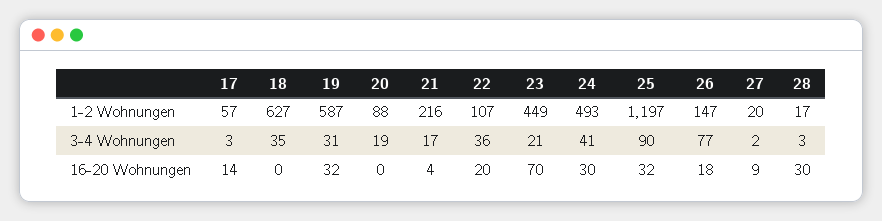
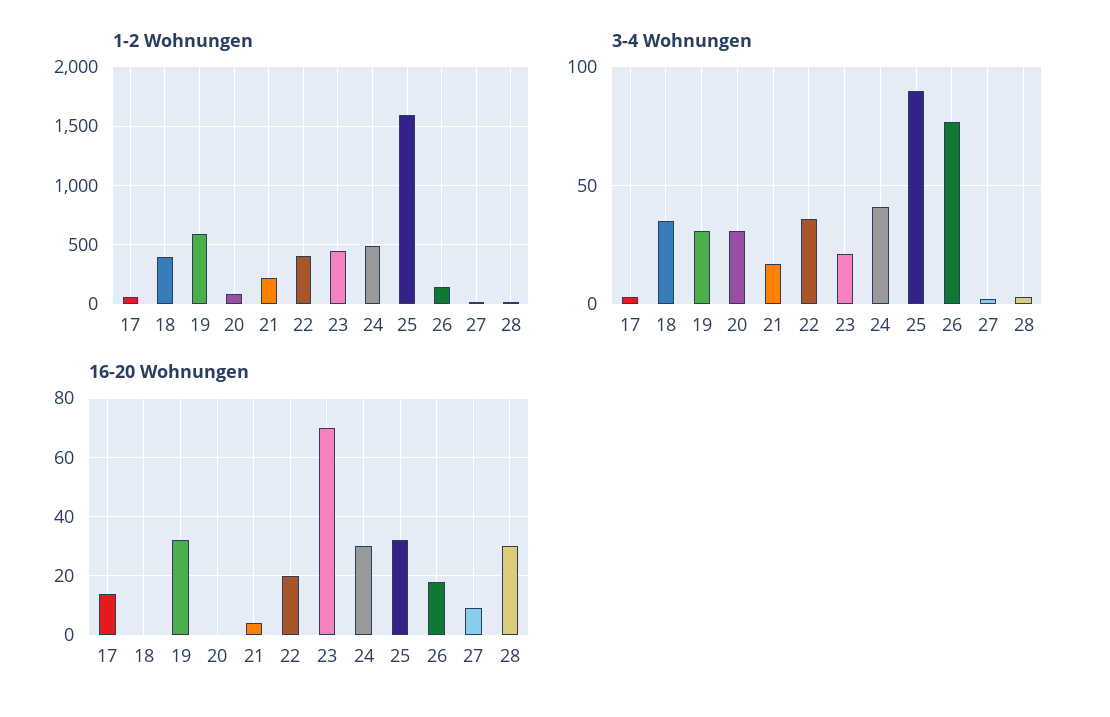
1-2 Wohnungen, 18: 627 -> 400
1-2 Wohnungen, 22: 107 -> 400
1-2 Wohnungen, 25: 1197 -> 1600
3-4 Wohnungen, 20: 19 -> 30

